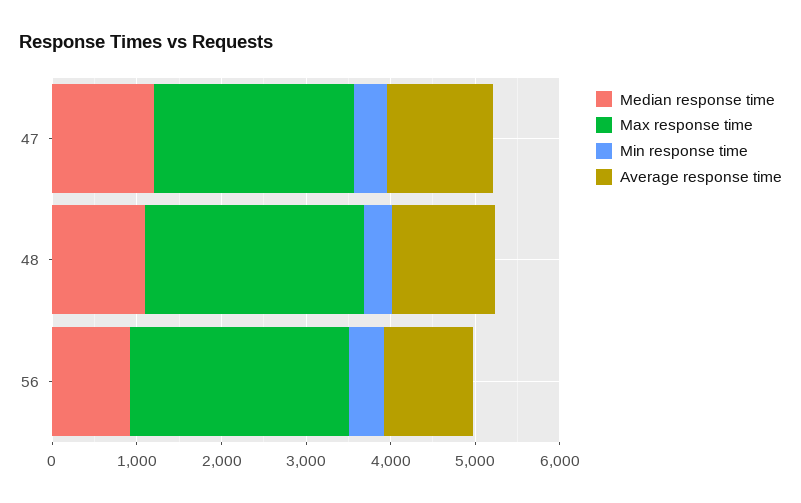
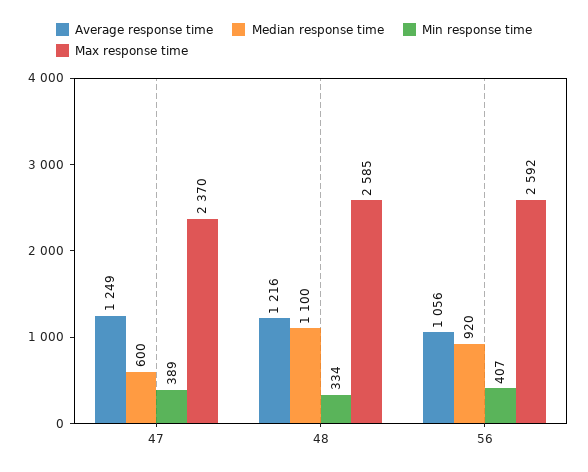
Median response time, 47: 1200 -> 600

